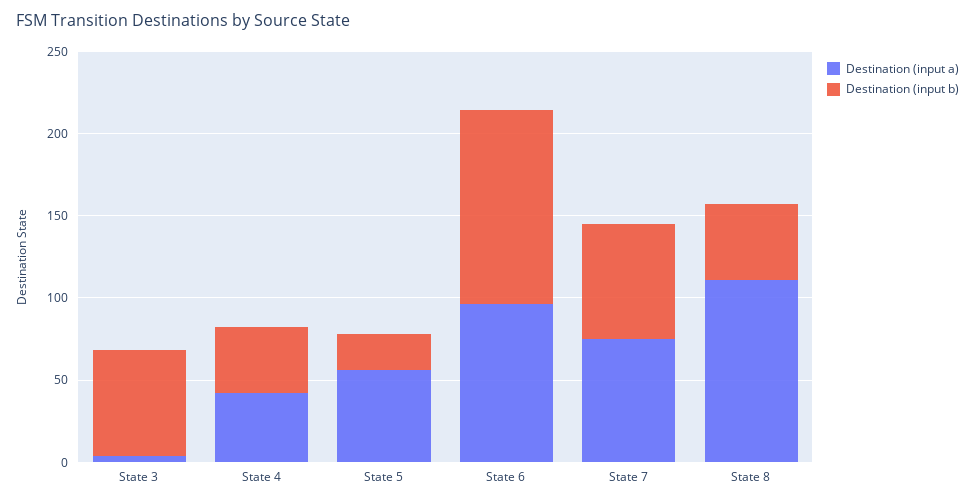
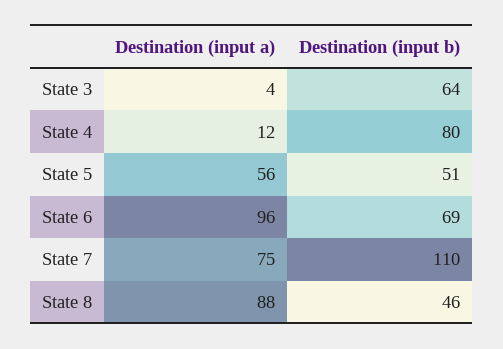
Destination (input a), State 4: 40 -> 12
Destination (input b), State 4: 40 -> 80
Destination (input b), State 5: 20 -> 51
Destination (input b), State 6: 120 -> 69
Destination (input b), State 7: 70 -> 110
Destination (input a), State 8: 110 -> 88

